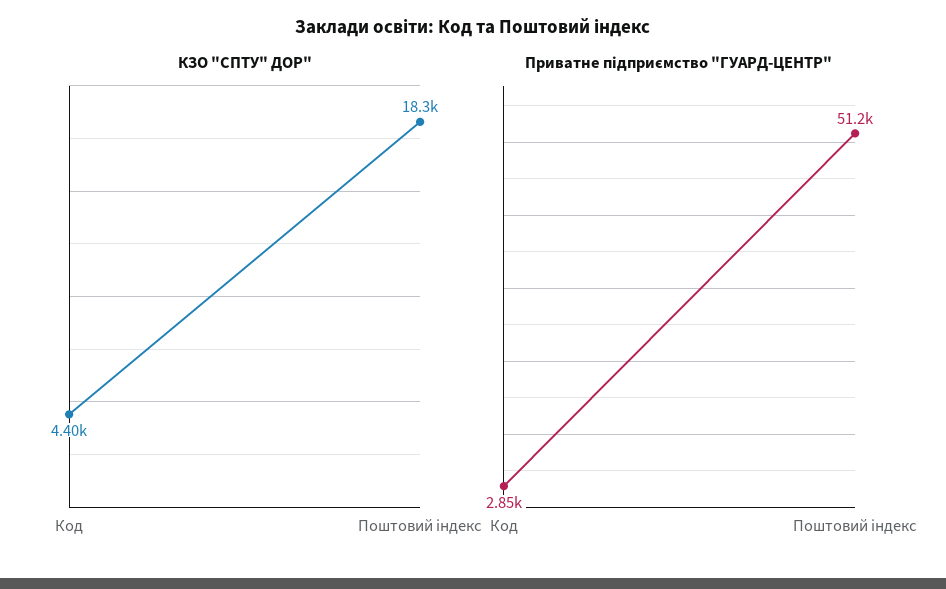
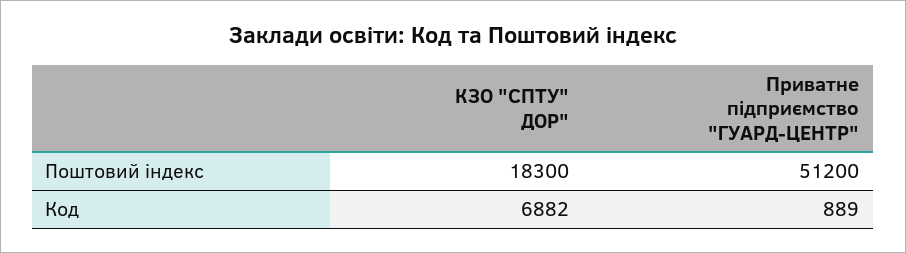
КЗО "СПТУ" ДОР", Код: 4400 -> 6882
Приватне підприємство "ГУАРД-ЦЕНТР", Код: 2850 -> 889

